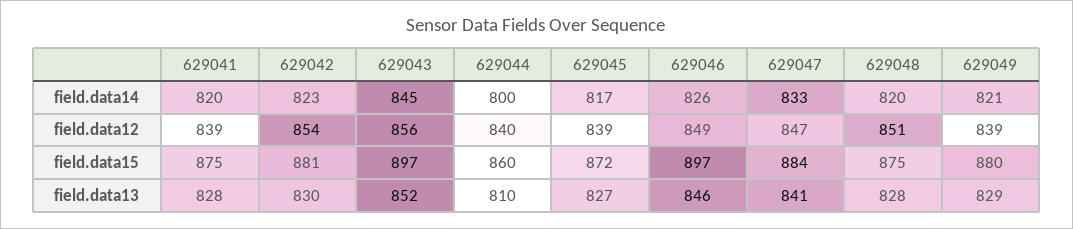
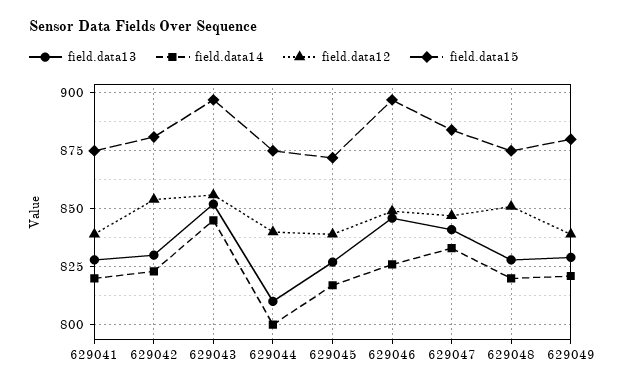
field.data15, 629044: 860 -> 875

